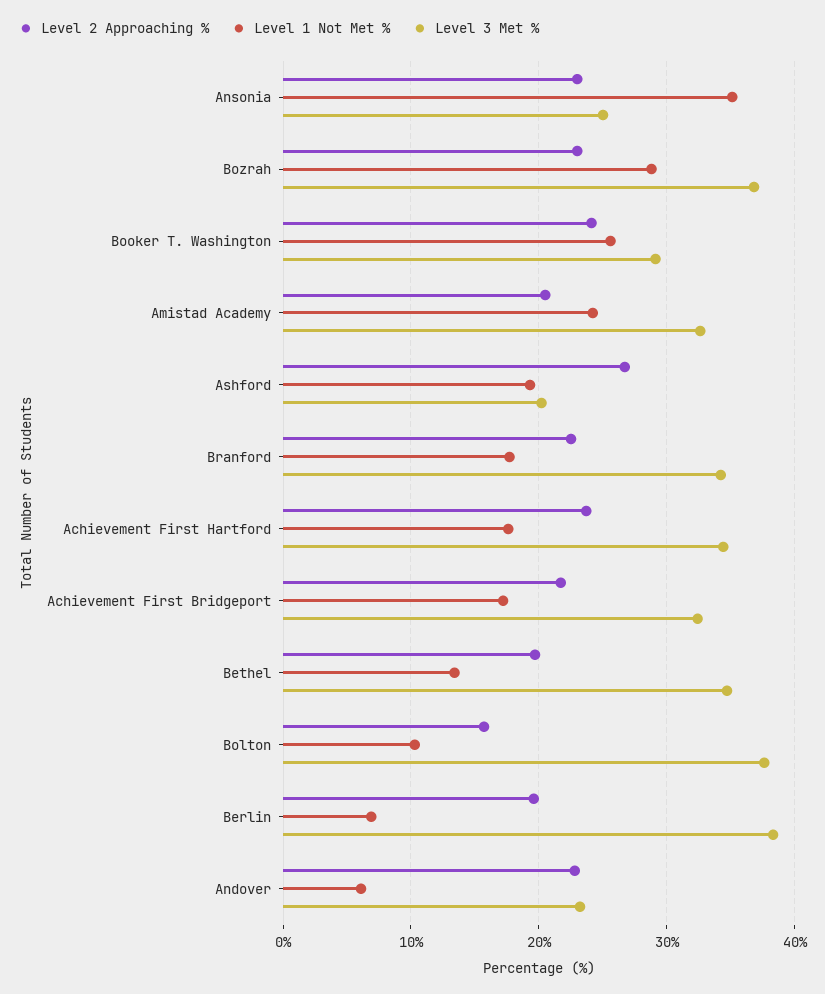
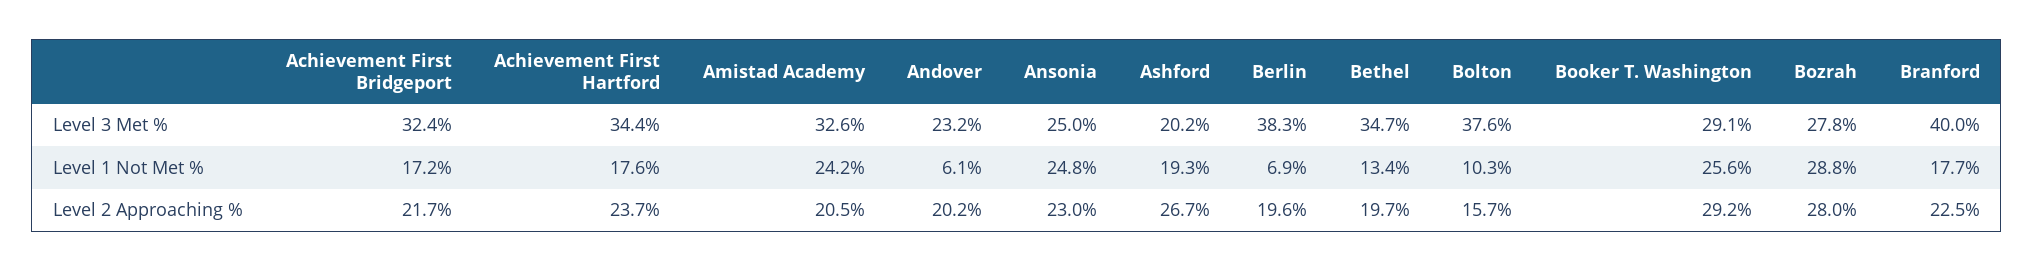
Level 1 Not Met %, Ansonia: 35 -> 24.8
Level 2 Approaching %, Bozrah: 23 -> 28
Level 3 Met %, Bozrah: 37 -> 27.8
Level 2 Approaching %, Booker T. Washington: 24 -> 29.2
Level 3 Met %, Branford: 34 -> 40
Level 2 Approaching %, Andover: 23 -> 20.2

